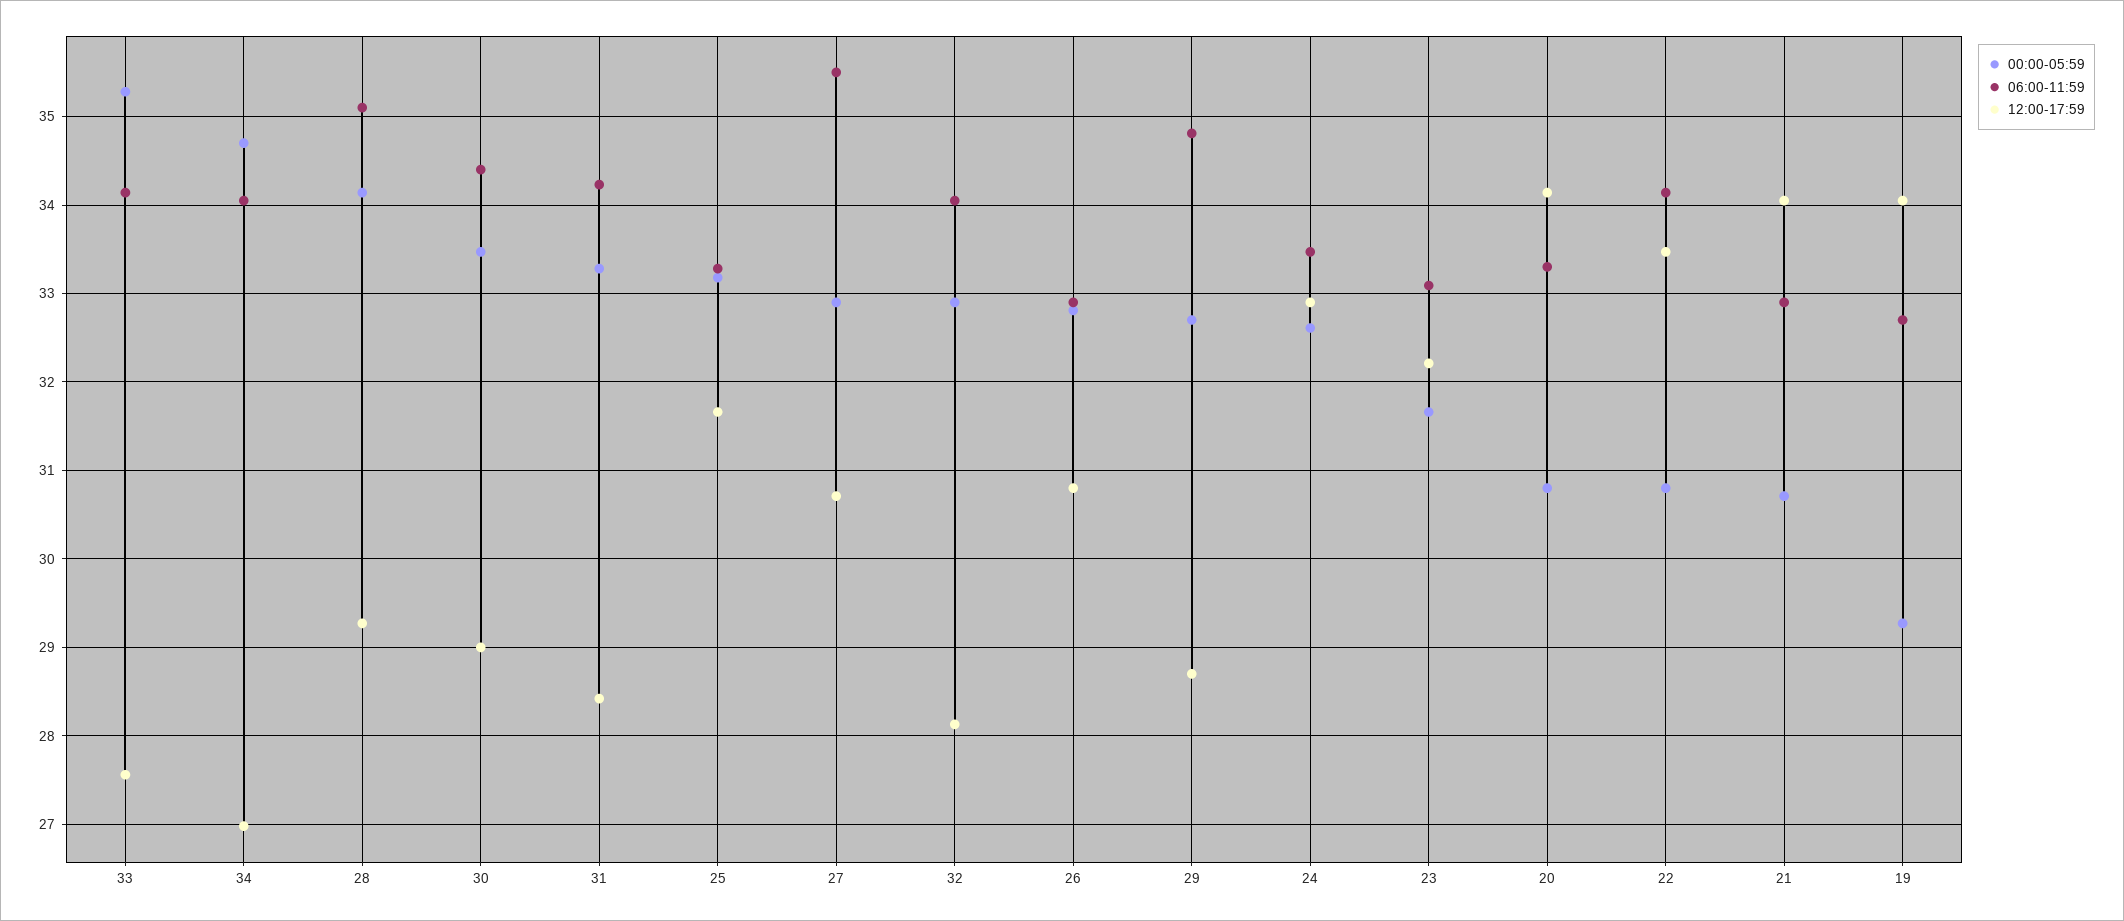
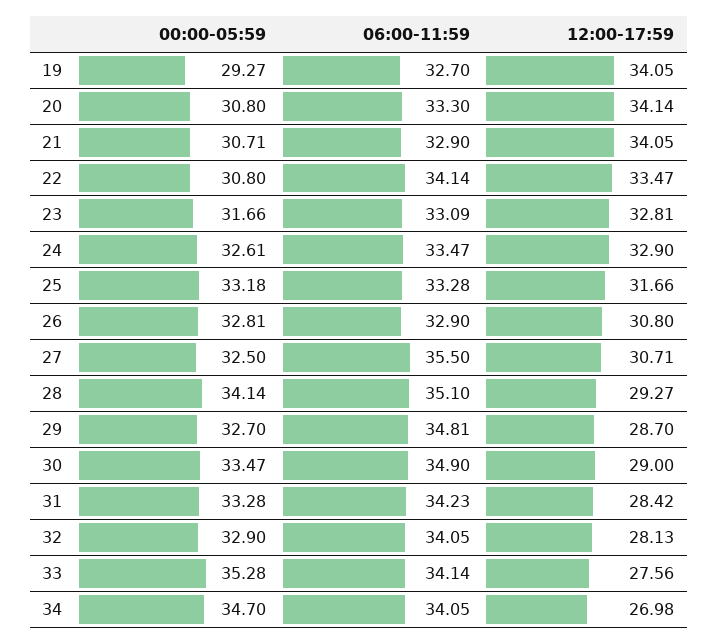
06:00-11:59, 30: 34.4 -> 34.9
00:00-05:59, 27: 32.9 -> 32.5
12:00-17:59, 23: 32.2 -> 32.81

